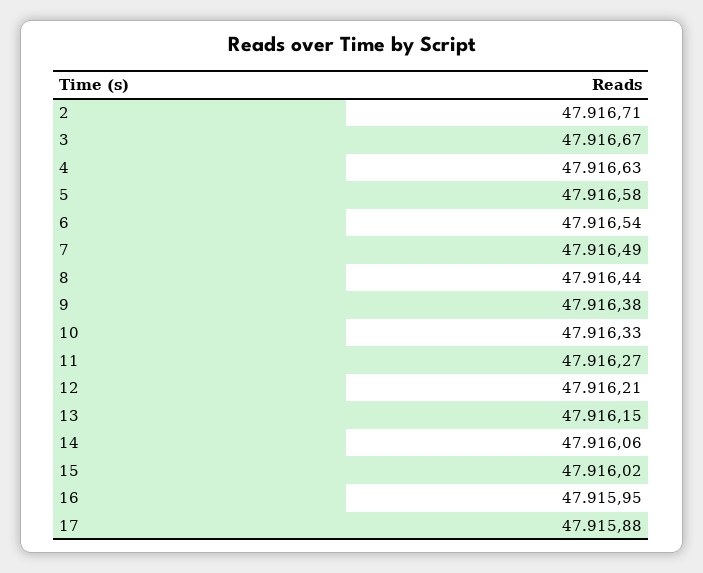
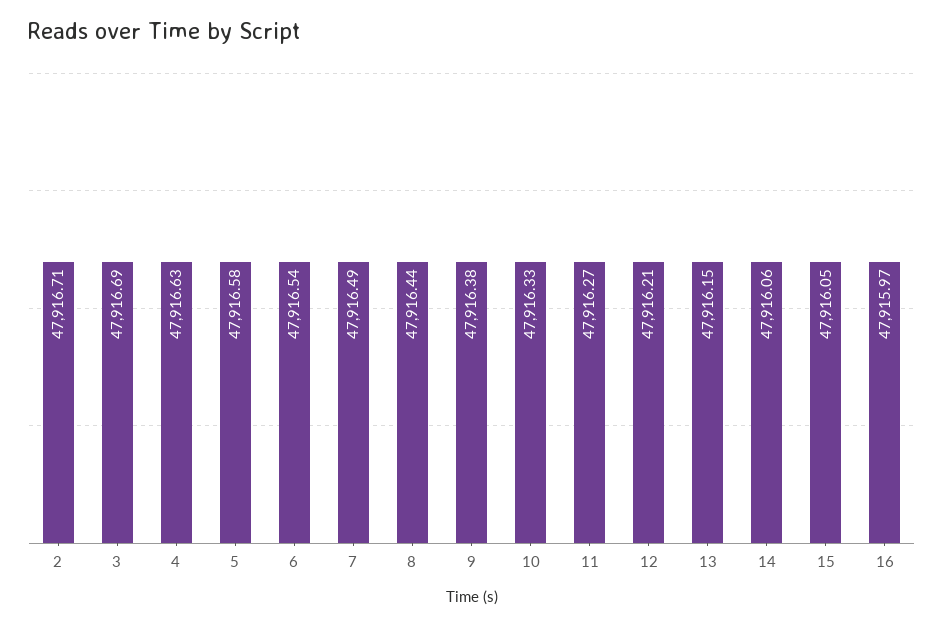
3: 47916.67 -> 47916.69
15: 47916.02 -> 47916.05
16: 47915.95 -> 47915.97
17: 47915.88 -> none

